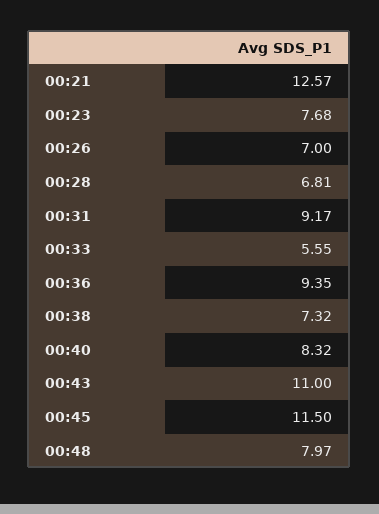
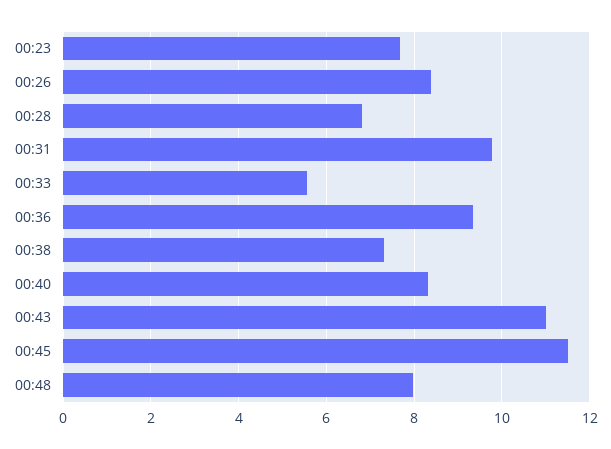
00:21: 12.57 -> none
00:26: 7 -> 8.4
00:31: 9.17 -> 9.8

